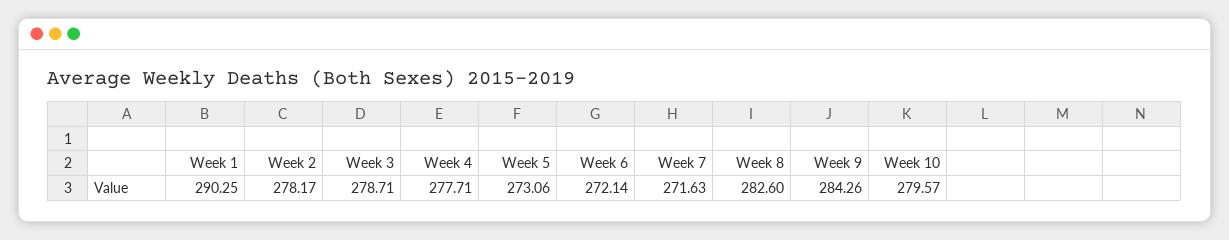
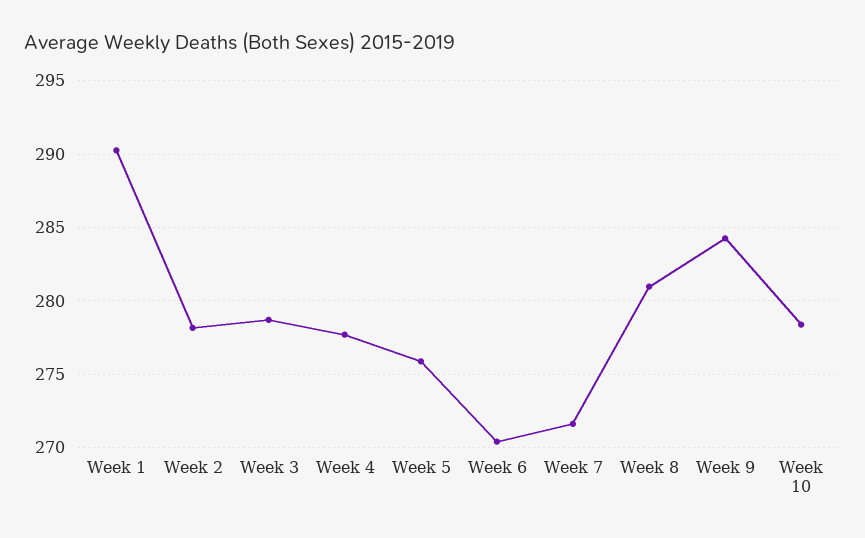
Week 5: 273.06 -> 276
Week 6: 272.14 -> 270.5
Week 8: 282.6 -> 281
Week 10: 279.57 -> 278.5

